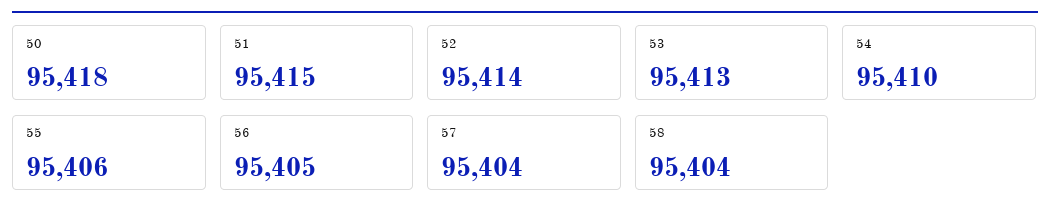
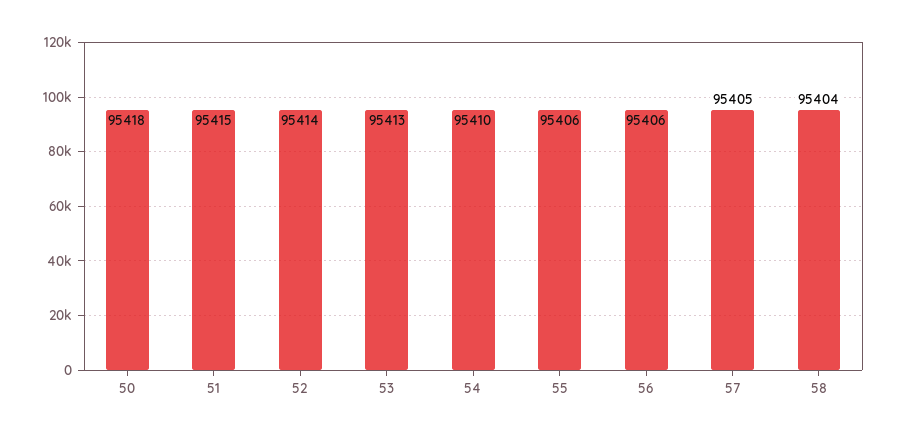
56: 95405 -> 95406
57: 95404 -> 95405

